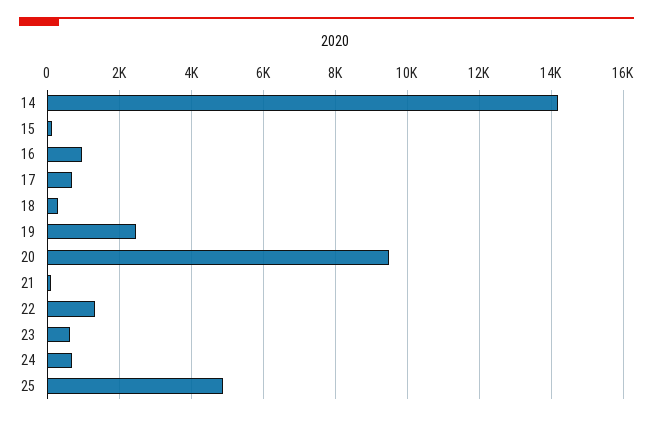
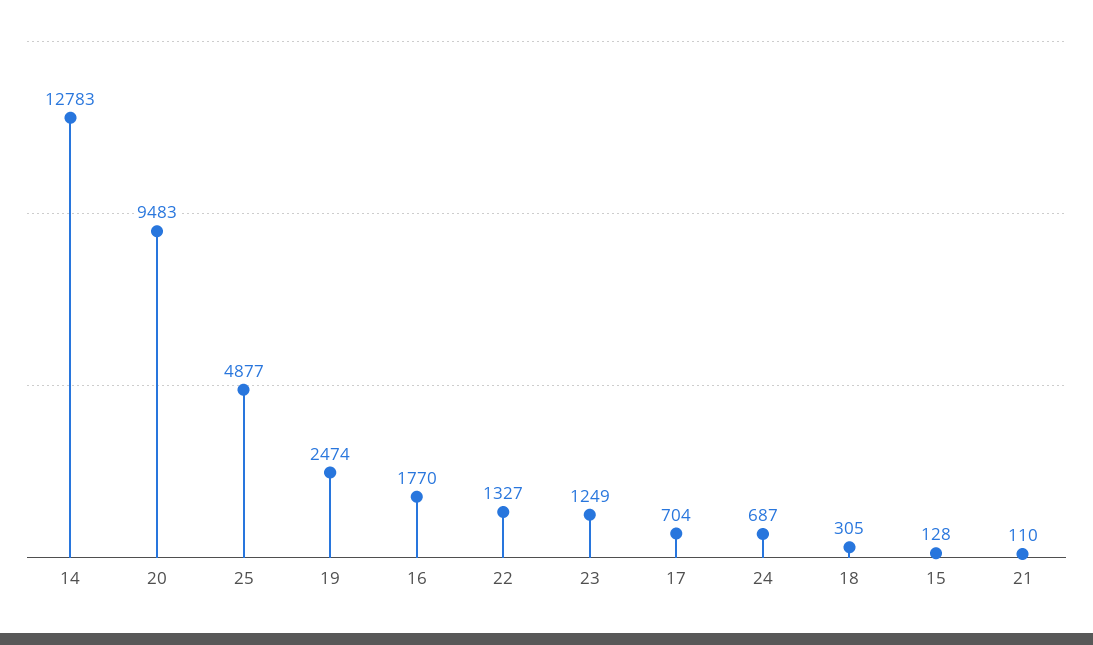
14: 14200 -> 12783
16: 1000 -> 1770
23: 600 -> 1249

